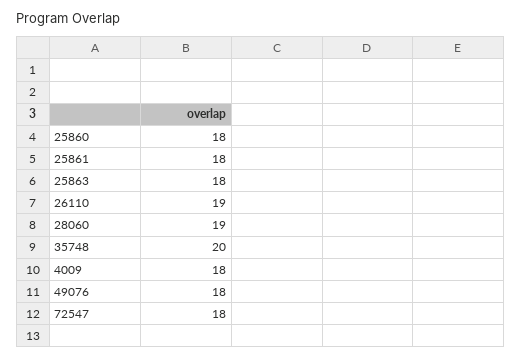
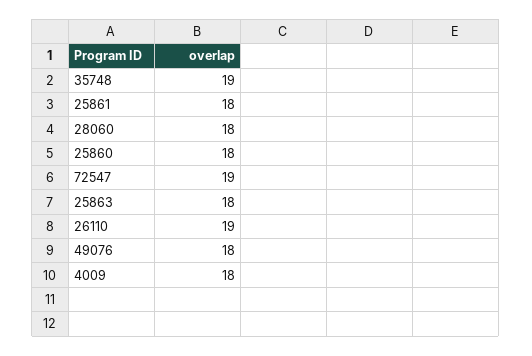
28060: 19 -> 18
35748: 20 -> 19
72547: 18 -> 19

